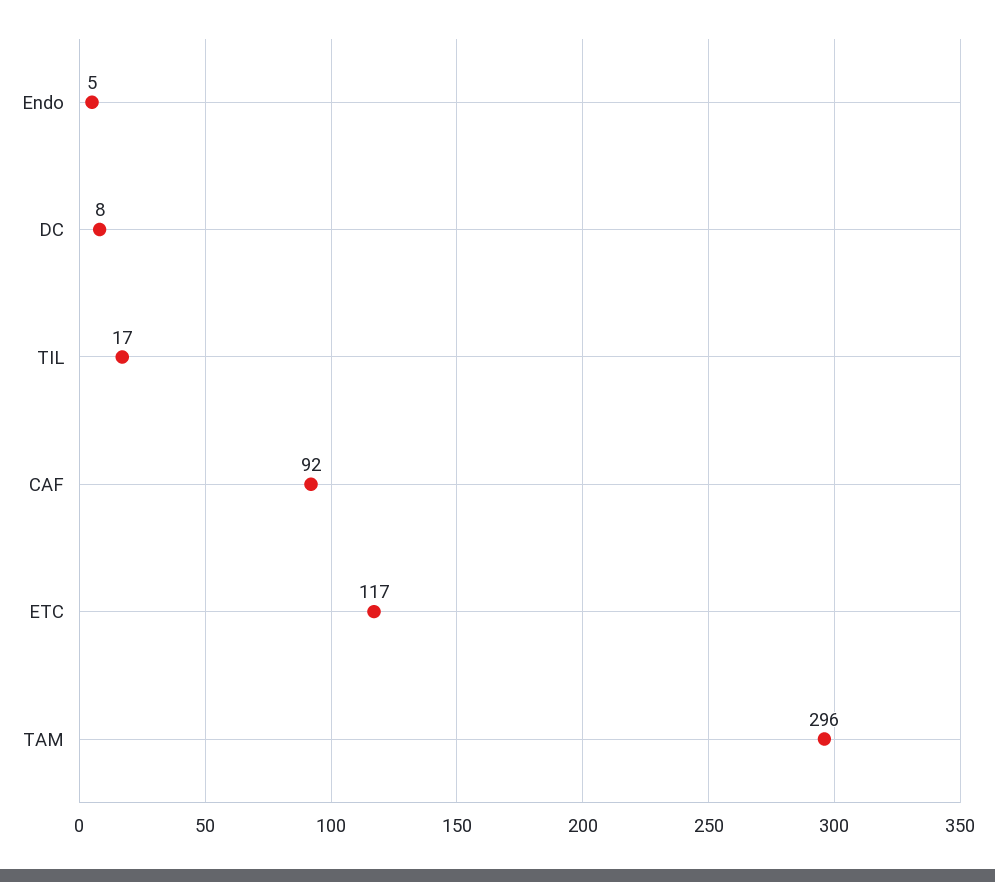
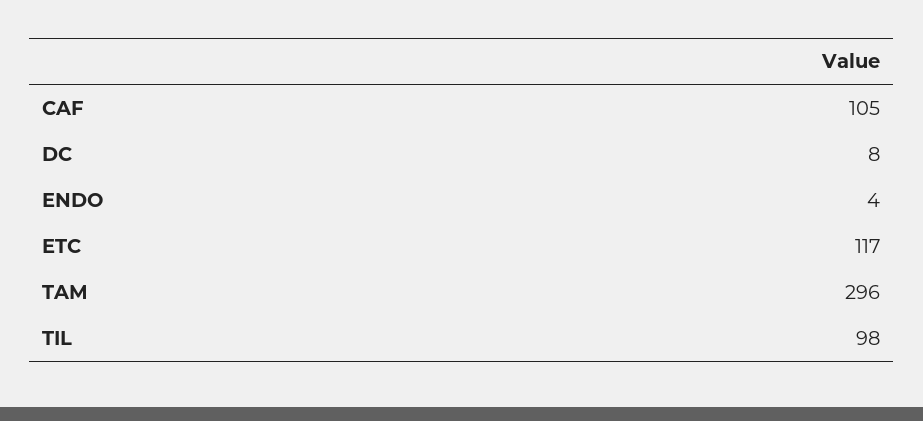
Endo: 5 -> 4
TIL: 17 -> 98
CAF: 92 -> 105

